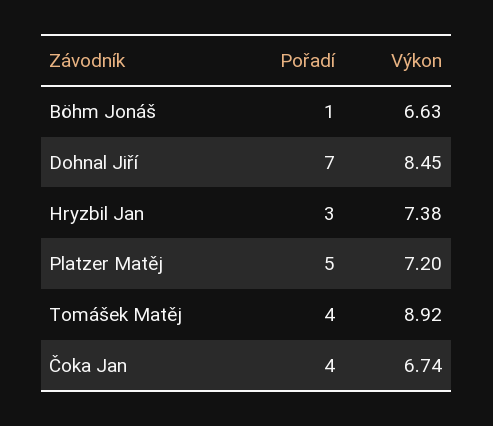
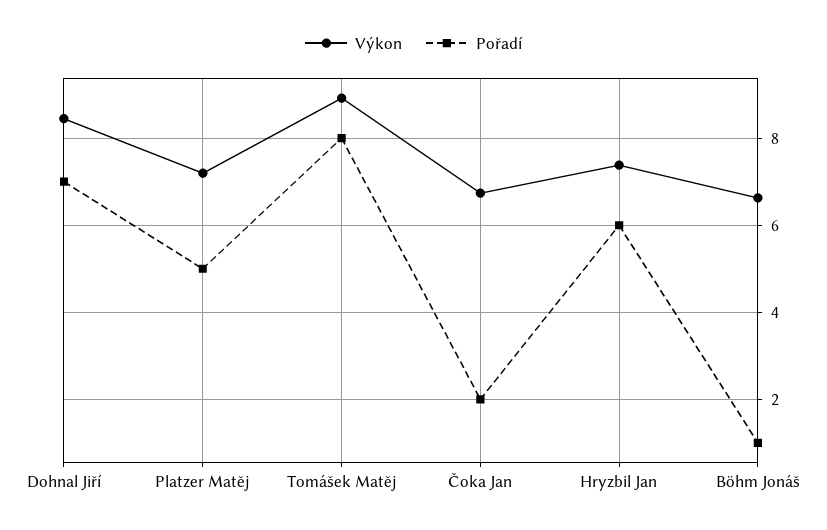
Pořadí, Hryzbil Jan: 3 -> 6
Pořadí, Tomášek Matěj: 4 -> 8
Pořadí, Čoka Jan: 4 -> 2

